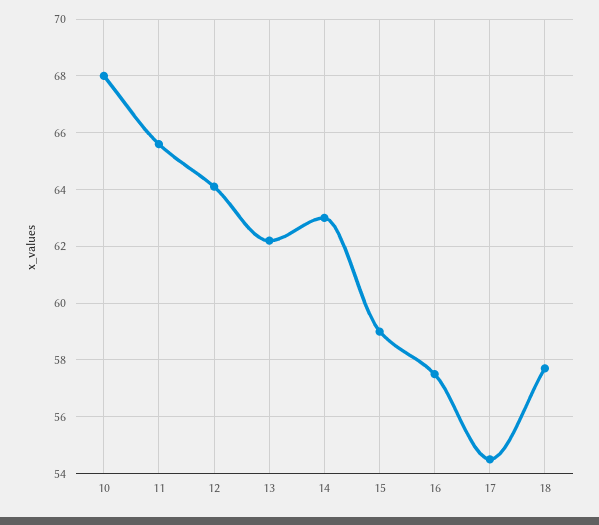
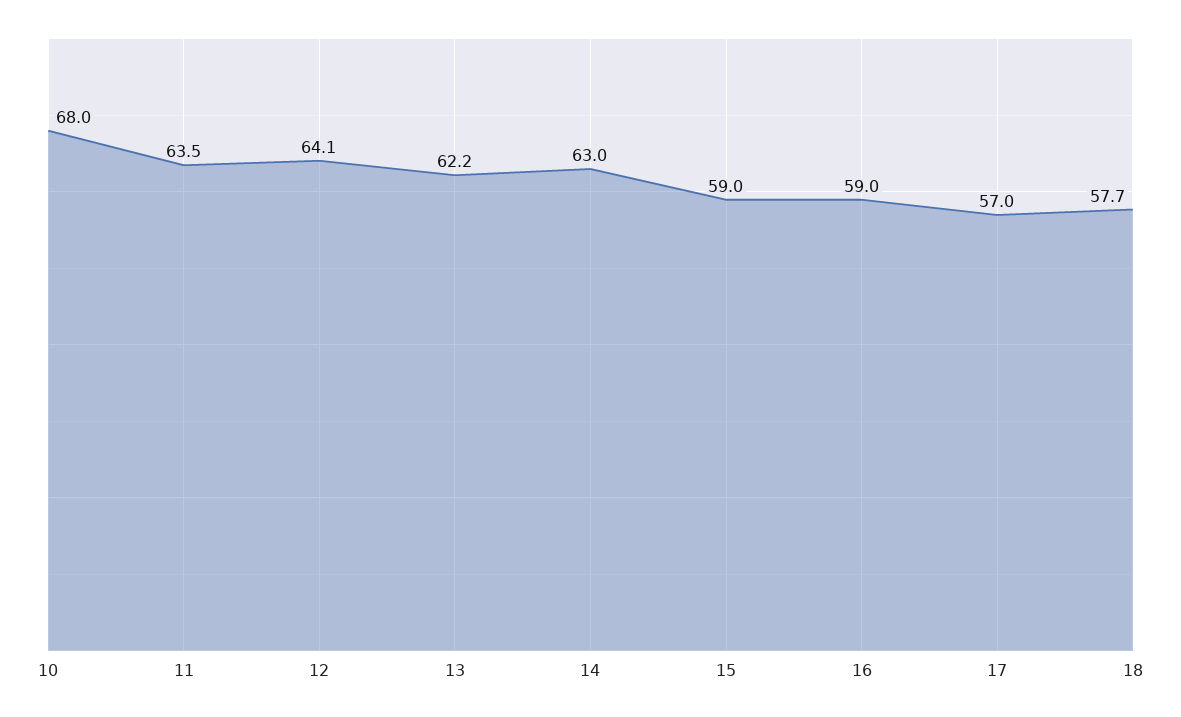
11: 65.5 -> 63.5
16: 57.5 -> 59
17: 54.5 -> 57

